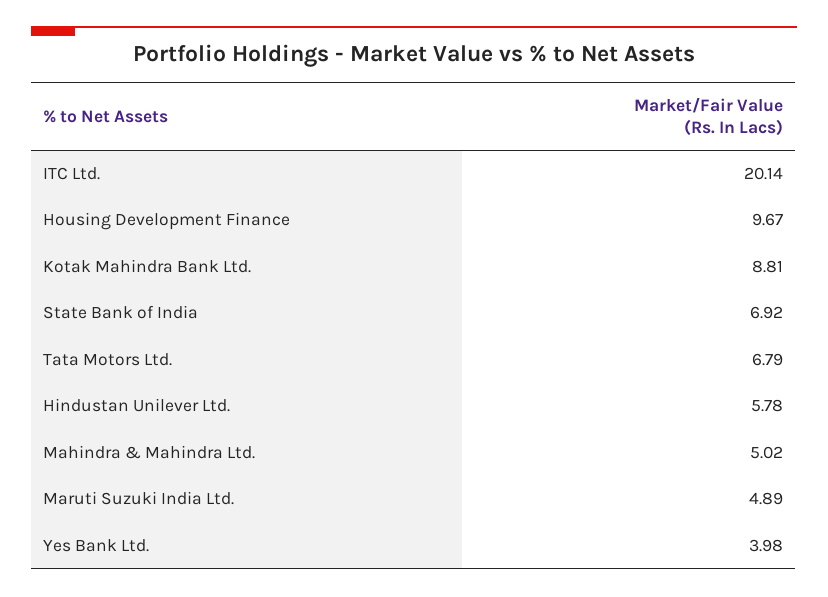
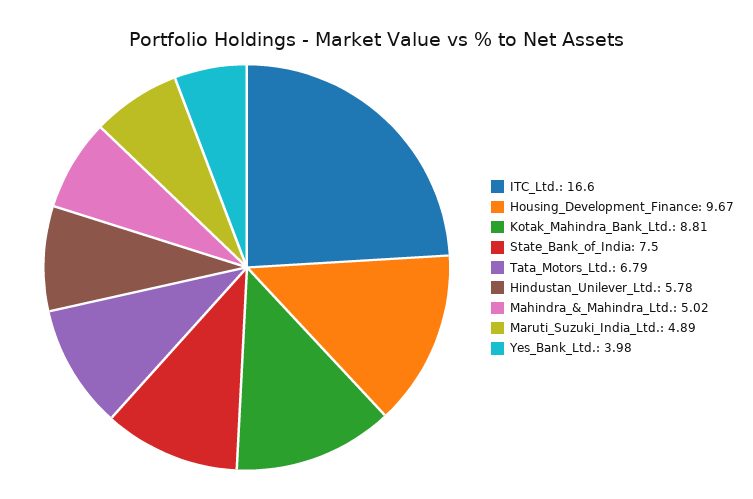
ITC Ltd.: 20.14 -> 16.6
State Bank of India: 6.92 -> 7.5

